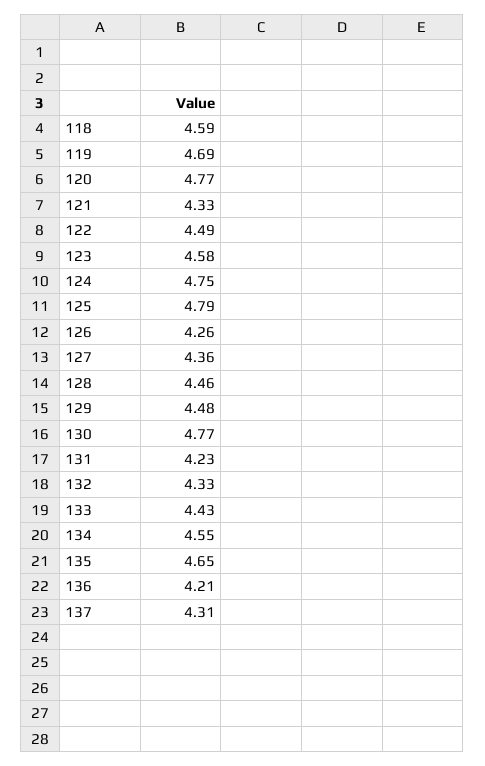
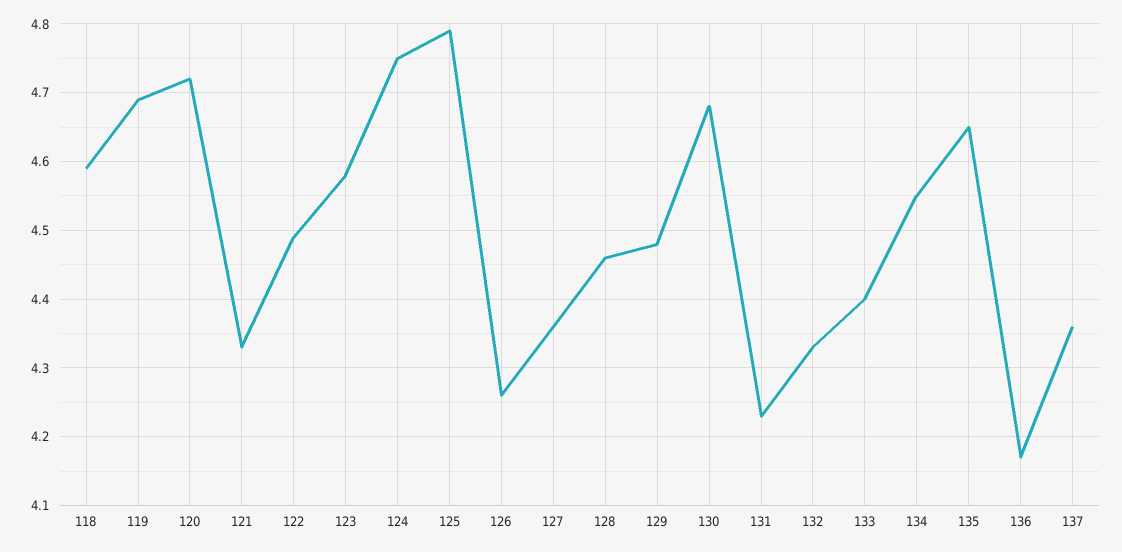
120: 4.77 -> 4.72
130: 4.77 -> 4.68
133: 4.43 -> 4.4
136: 4.21 -> 4.17
137: 4.31 -> 4.36

